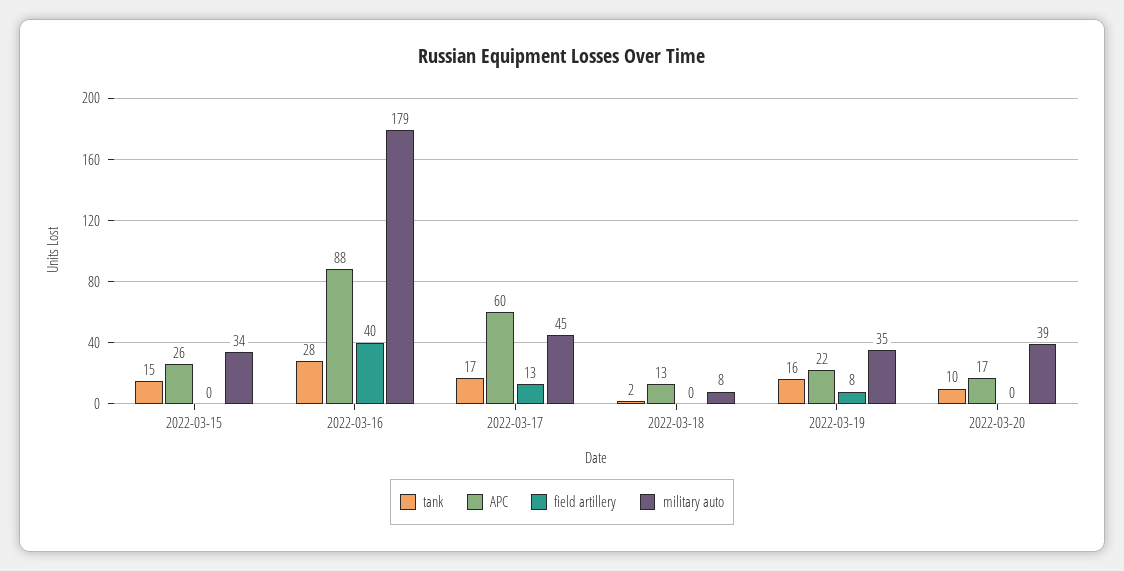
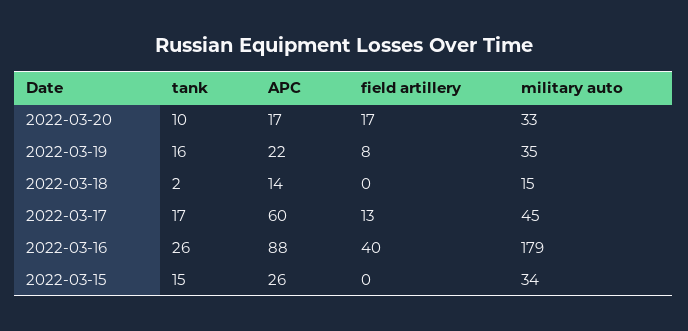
tank, 2022-03-16: 28 -> 26
APC, 2022-03-18: 13 -> 14
military auto, 2022-03-18: 8 -> 15
field artillery, 2022-03-20: 0 -> 17
military auto, 2022-03-20: 39 -> 33

